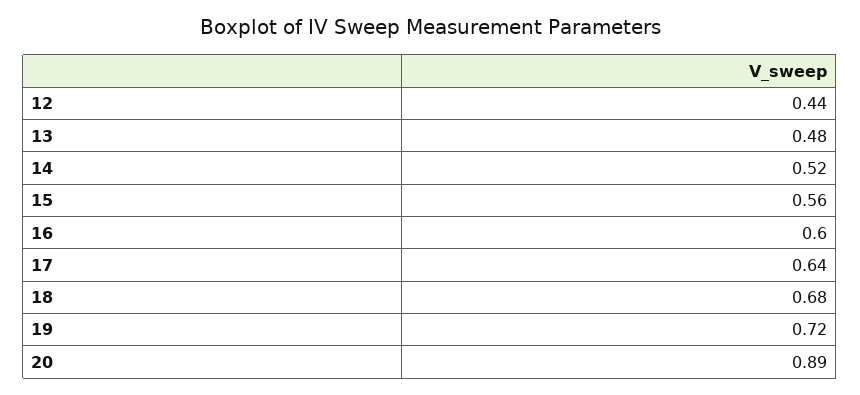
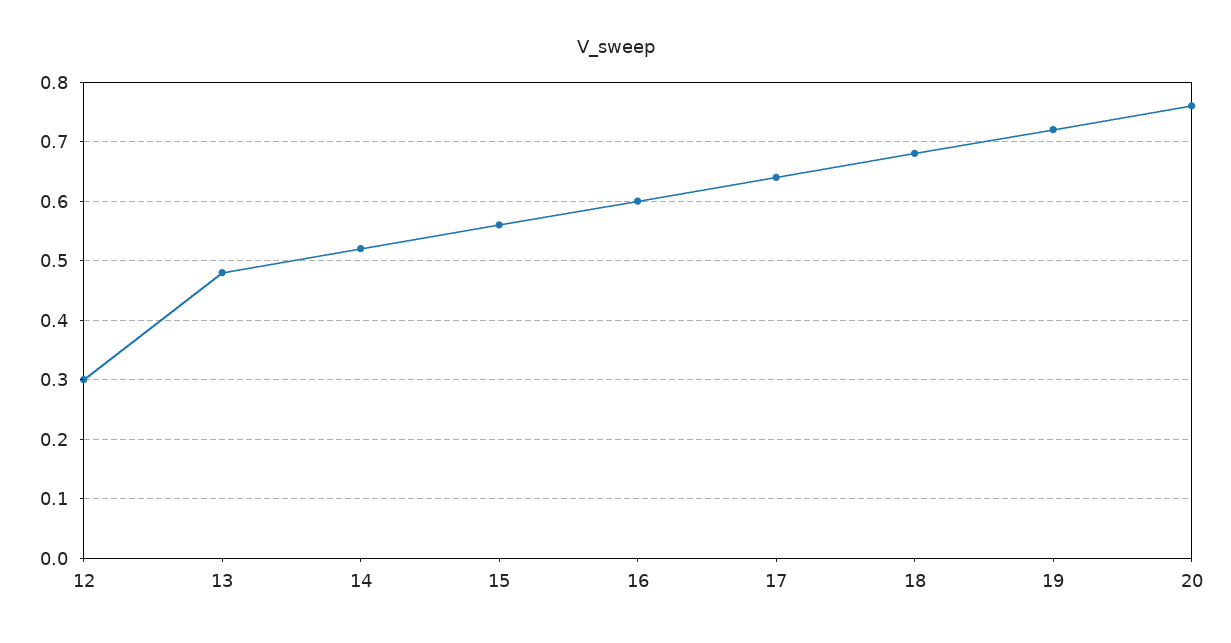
12: 0.44 -> 0.3
20: 0.89 -> 0.75

